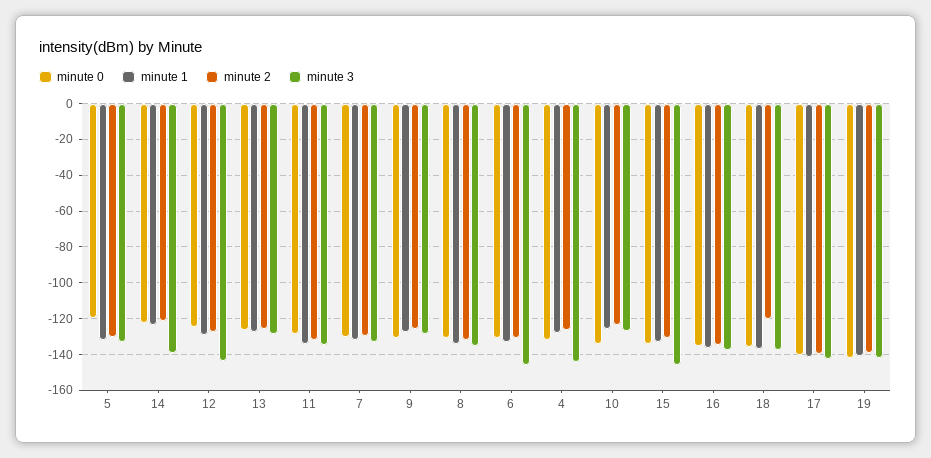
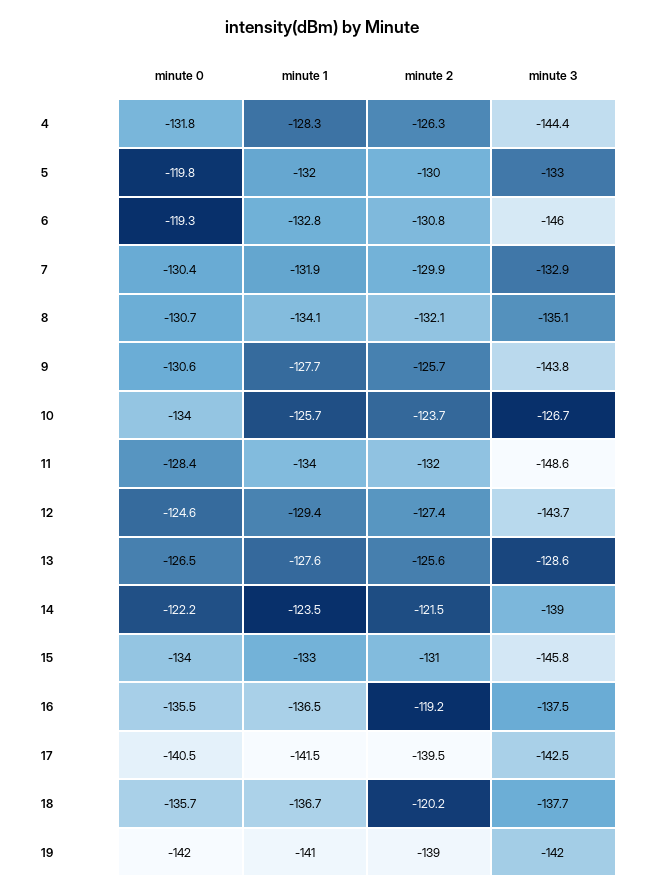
minute 3, 11: -135 -> -148.6
minute 3, 9: -130 -> -143.8
minute 0, 6: -130 -> -119.3
minute 2, 16: -135 -> -119.2

